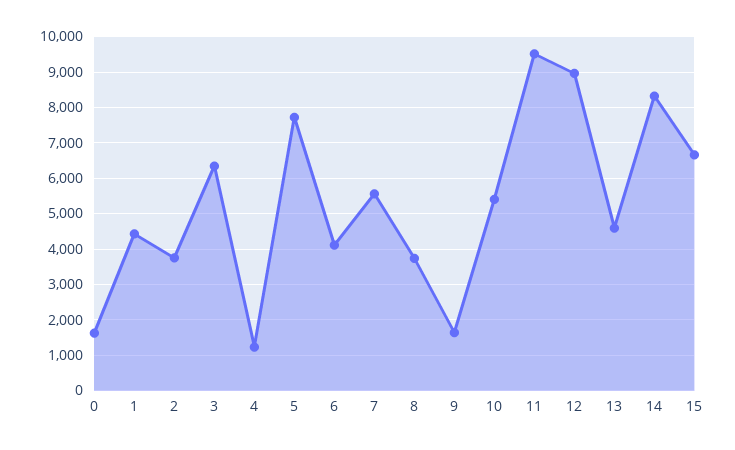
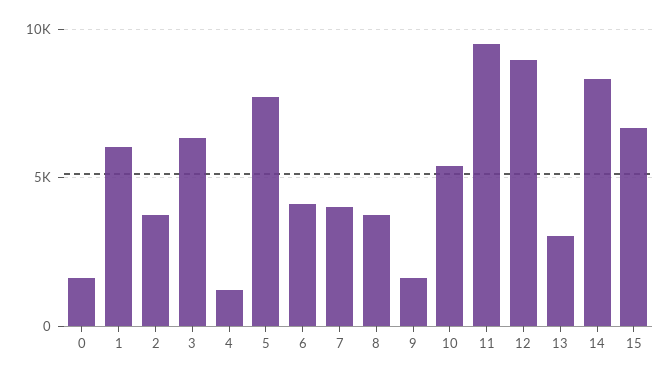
1: 4400 -> 6000
7: 5600 -> 4000
13: 4600 -> 3000

